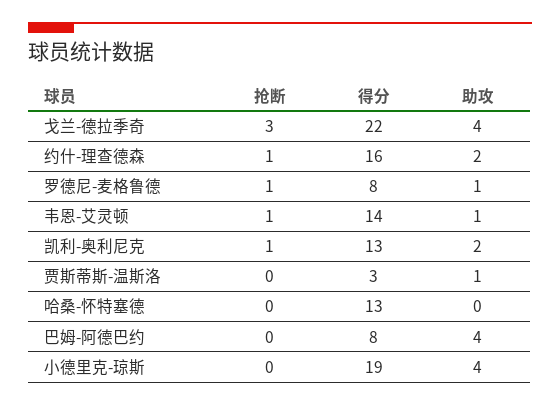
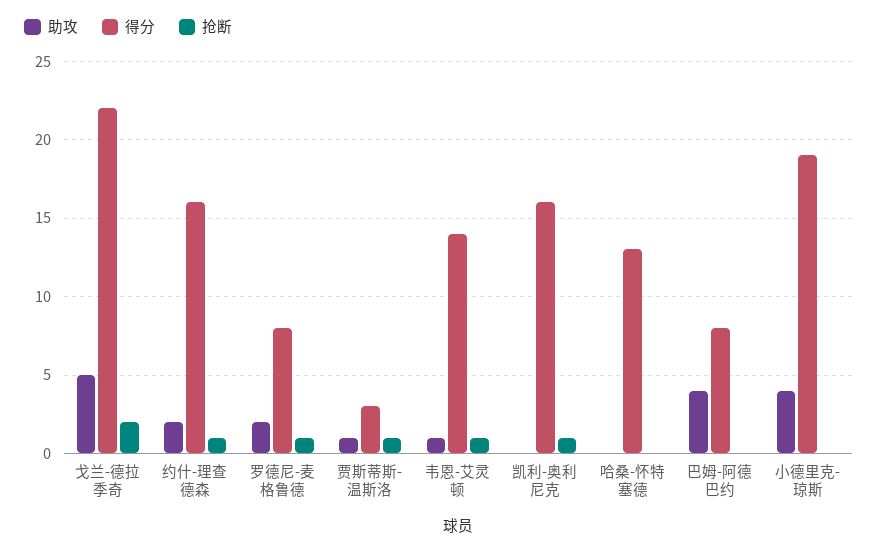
抢断, 戈兰-德拉季奇: 3 -> 2
助攻, 戈兰-德拉季奇: 4 -> 5
助攻, 罗德尼-麦格鲁德: 1 -> 2
得分, 凯利-奥利尼克: 13 -> 16
助攻, 凯利-奥利尼克: 2 -> 0
抢断, 贾斯蒂斯-温斯洛: 0 -> 1

